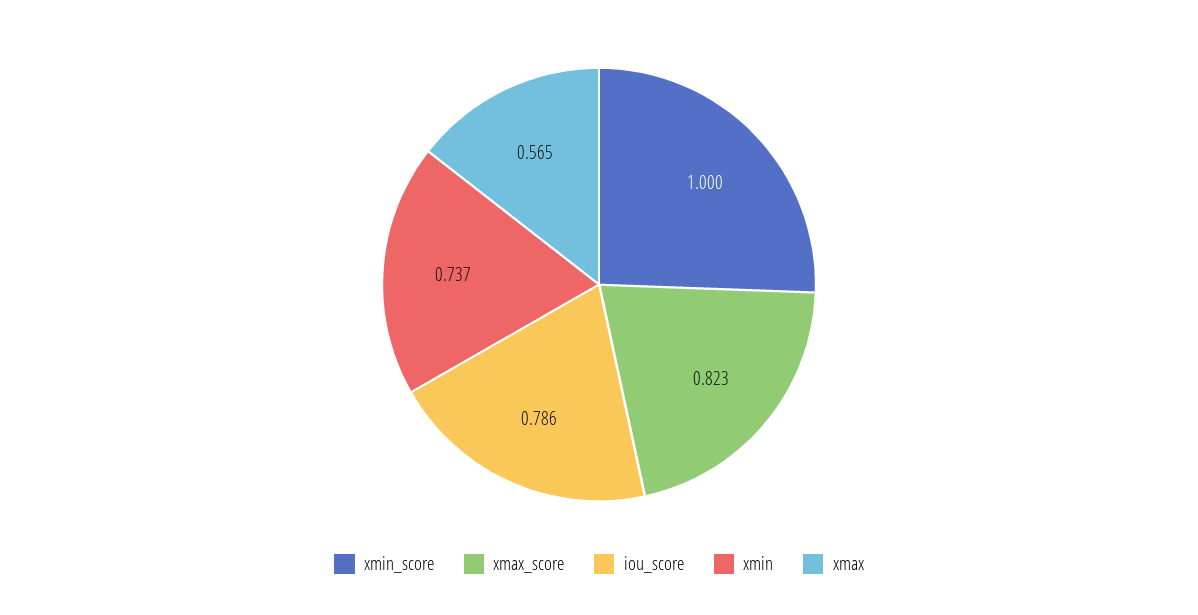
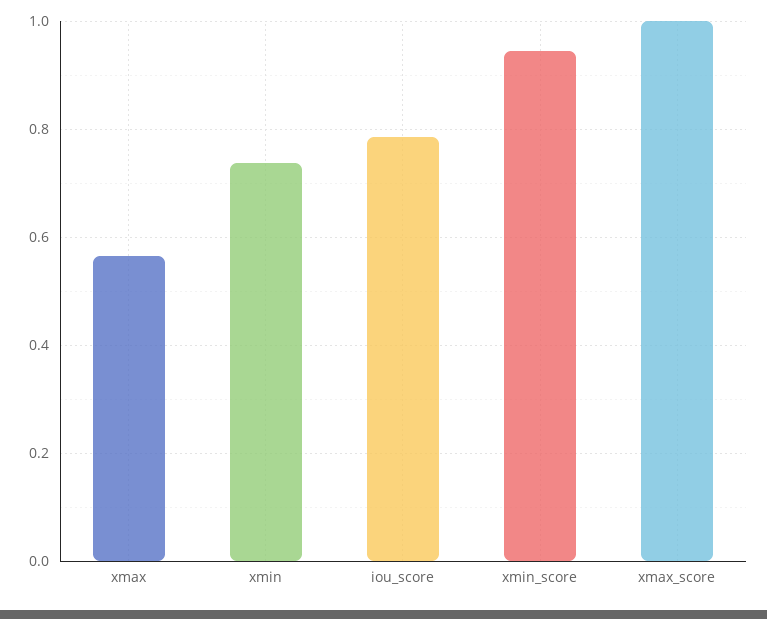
xmin_score: 1 -> 0.94
xmax_score: 0.823 -> 1

